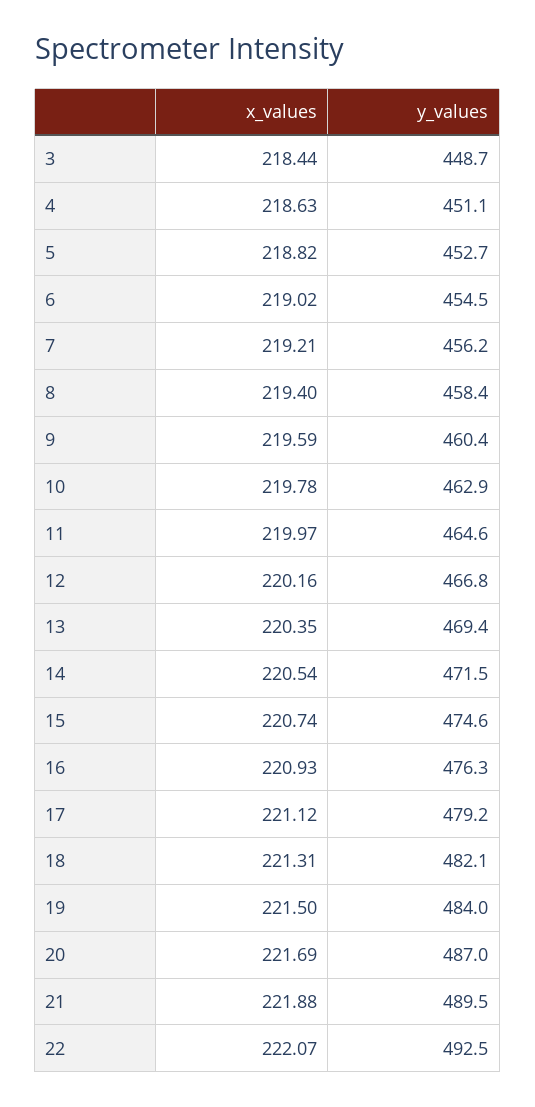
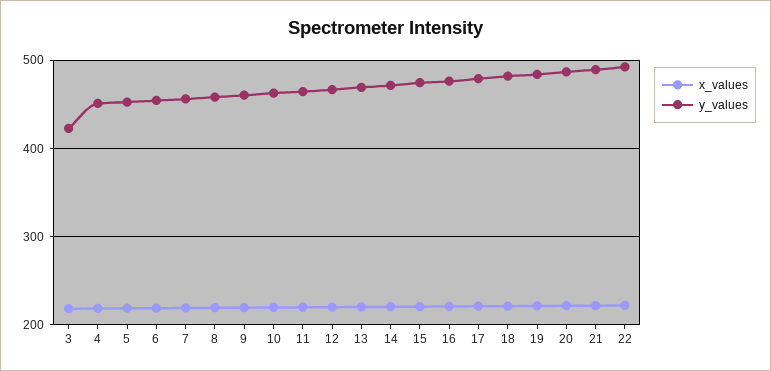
y_values, 3: 448.7 -> 420

